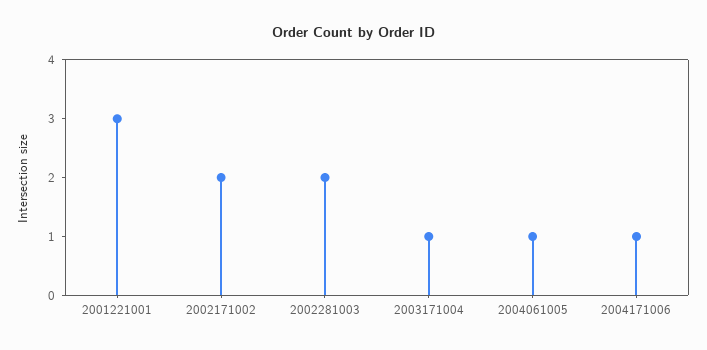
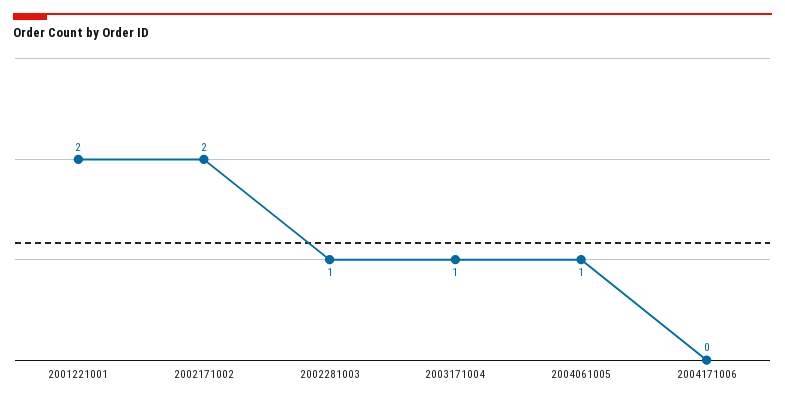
2001221001: 3 -> 2
2002281003: 2 -> 1
2004171006: 1 -> 0

